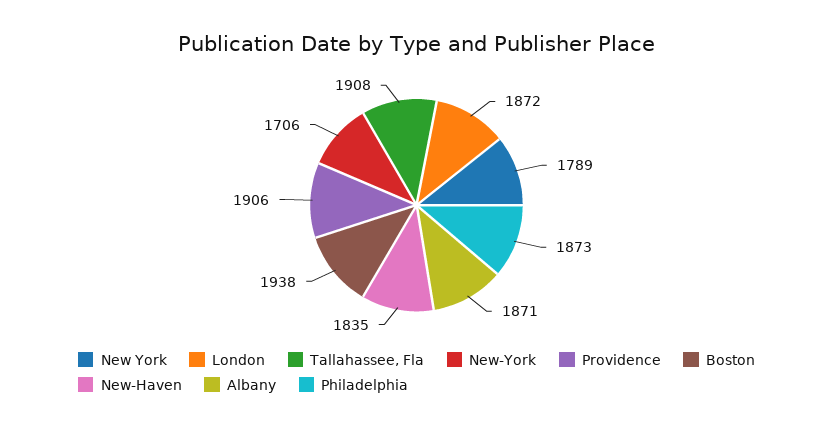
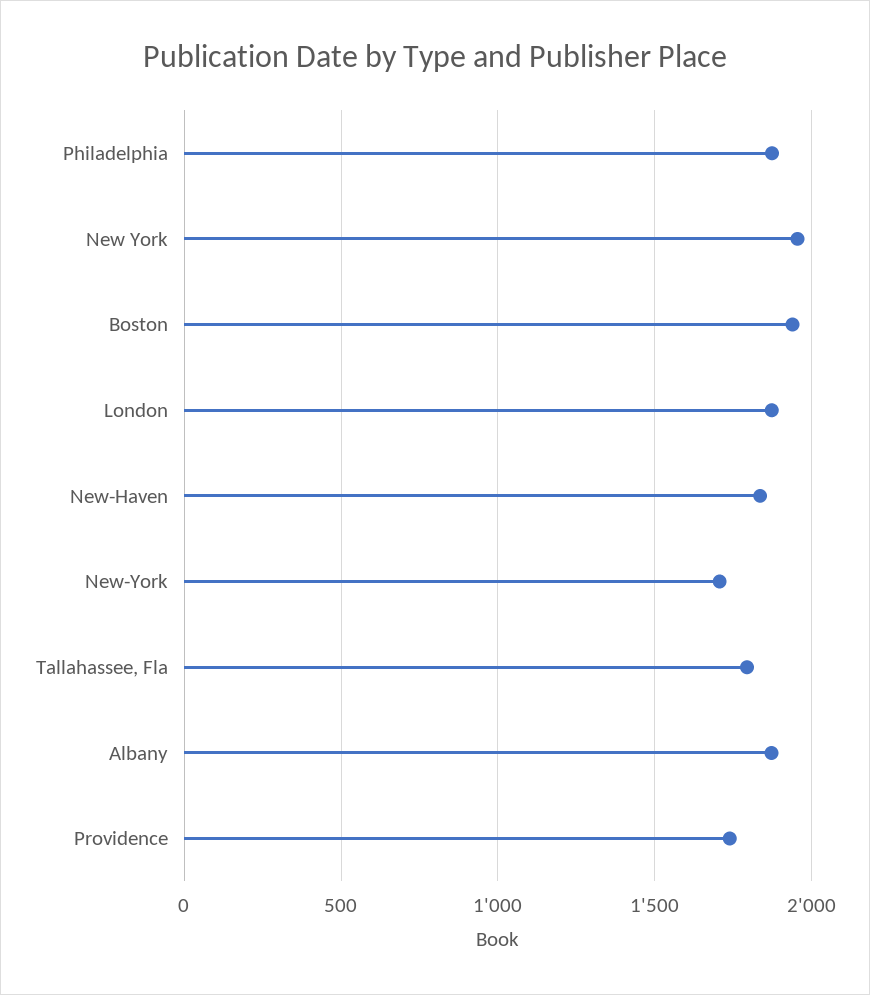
New York: 1789 -> 1950
Tallahassee, Fla: 1908 -> 1800
Providence: 1906 -> 1750

